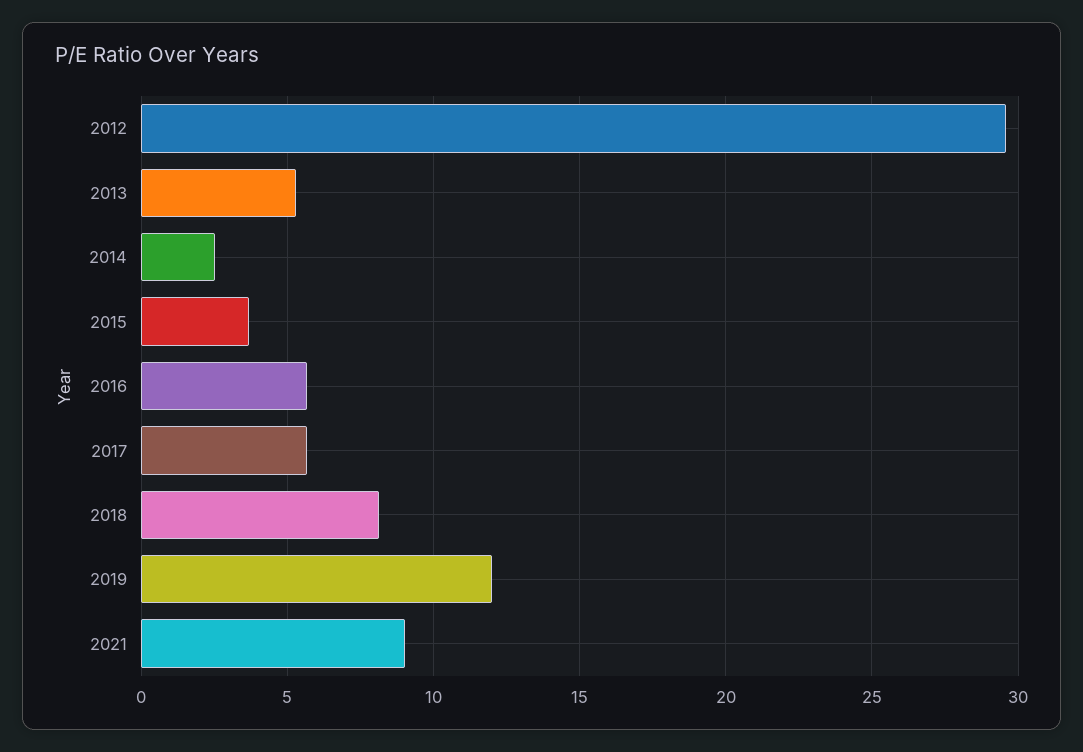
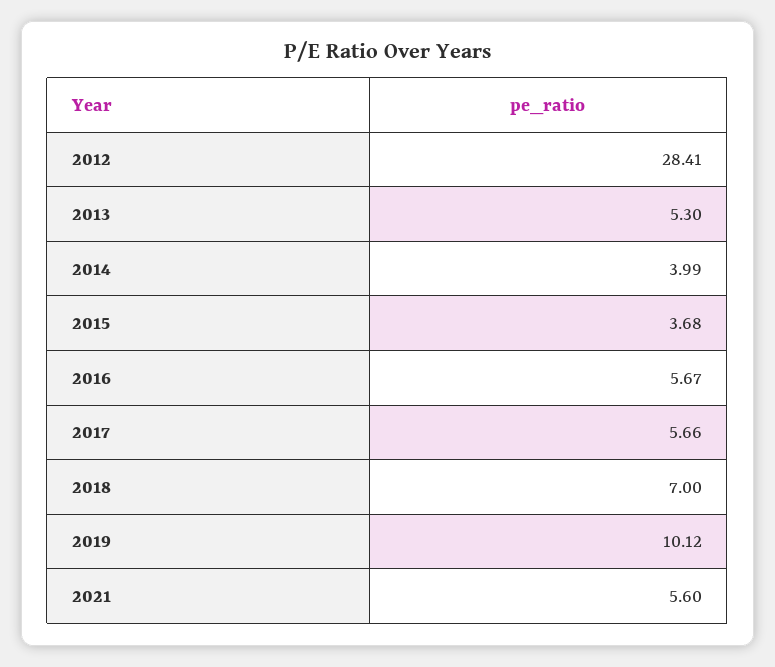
2012: 29.5 -> 28.41
2014: 2.5 -> 3.99
2018: 8 -> 7
2019: 12 -> 10.12
2021: 9 -> 5.6

